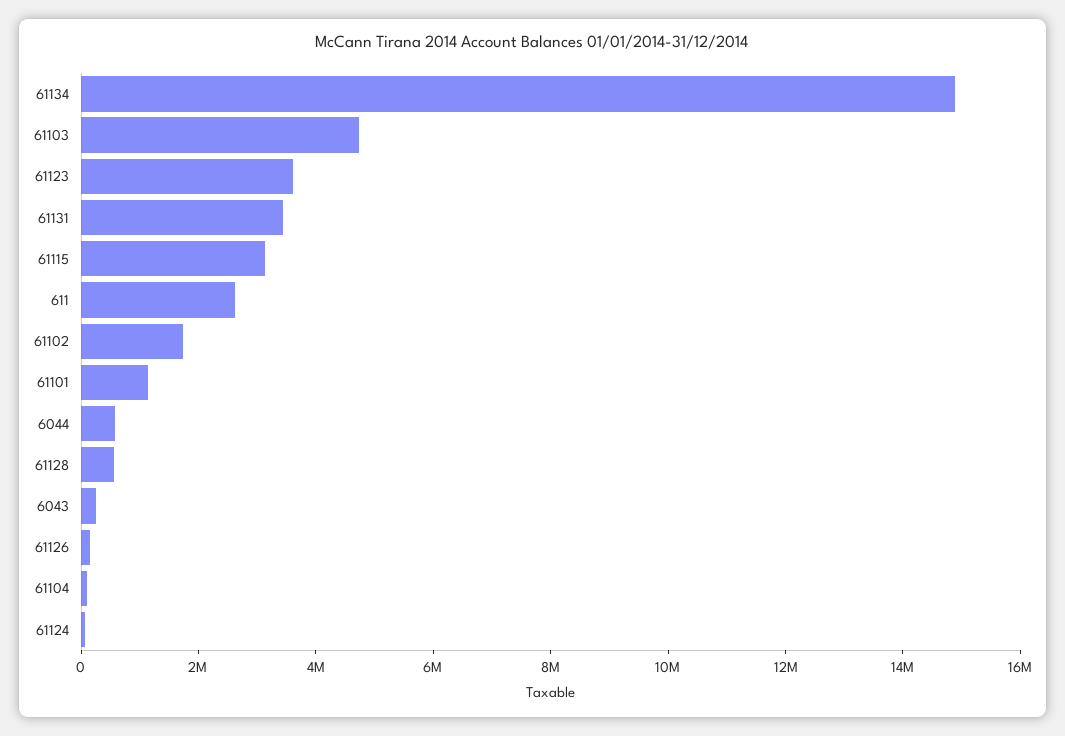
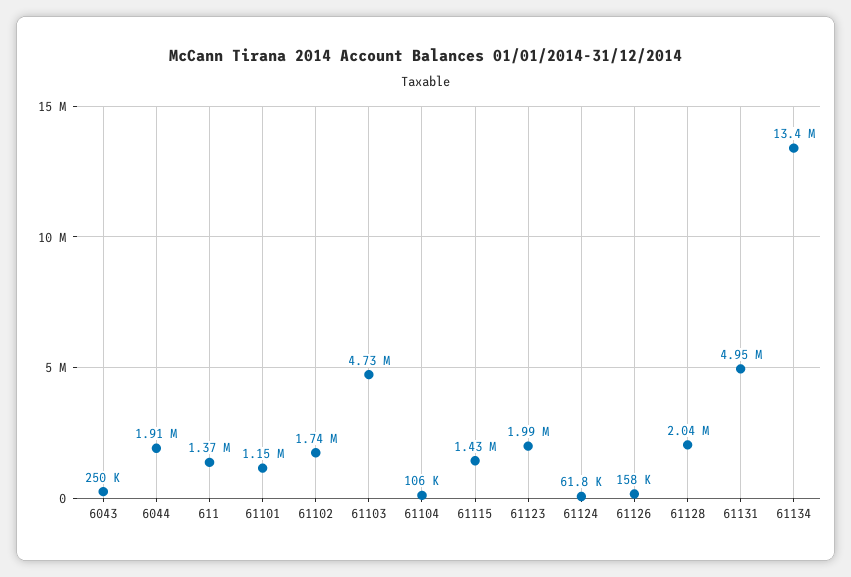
61134: 15000000 -> 13400000
61123: 3500000 -> 1990000
61131: 3500000 -> 4950000
61115: 3000000 -> 1430000
611: 2500000 -> 1370000
6044: 500000 -> 1910000
61128: 500000 -> 2040000

